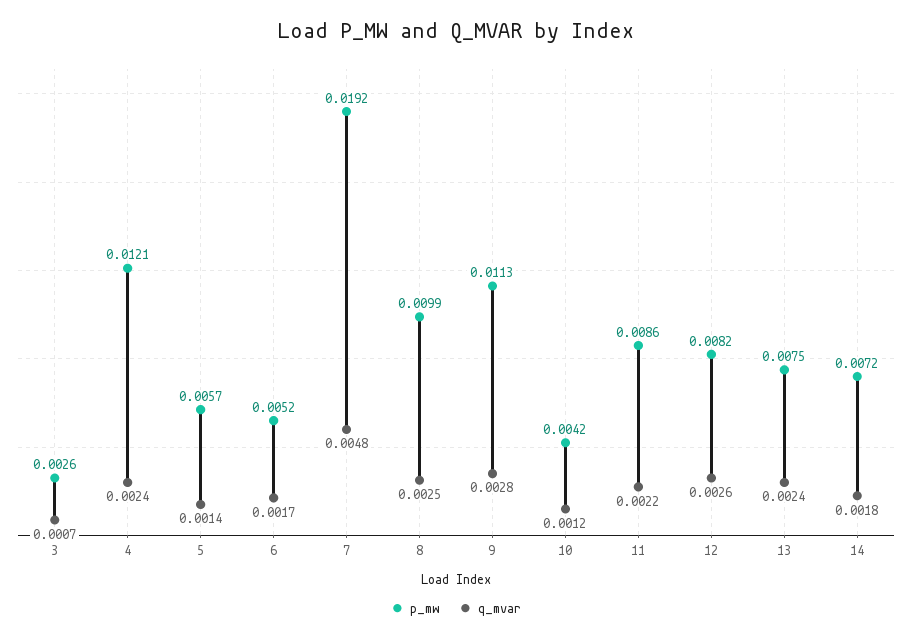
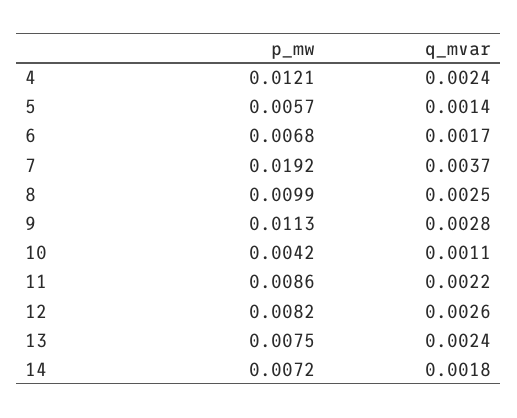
p_mw, 3: 0.0026 -> none
q_mvar, 3: 0.0007 -> none
p_mw, 6: 0.0052 -> 0.0068
q_mvar, 7: 0.0048 -> 0.0037
q_mvar, 10: 0.0012 -> 0.0011

